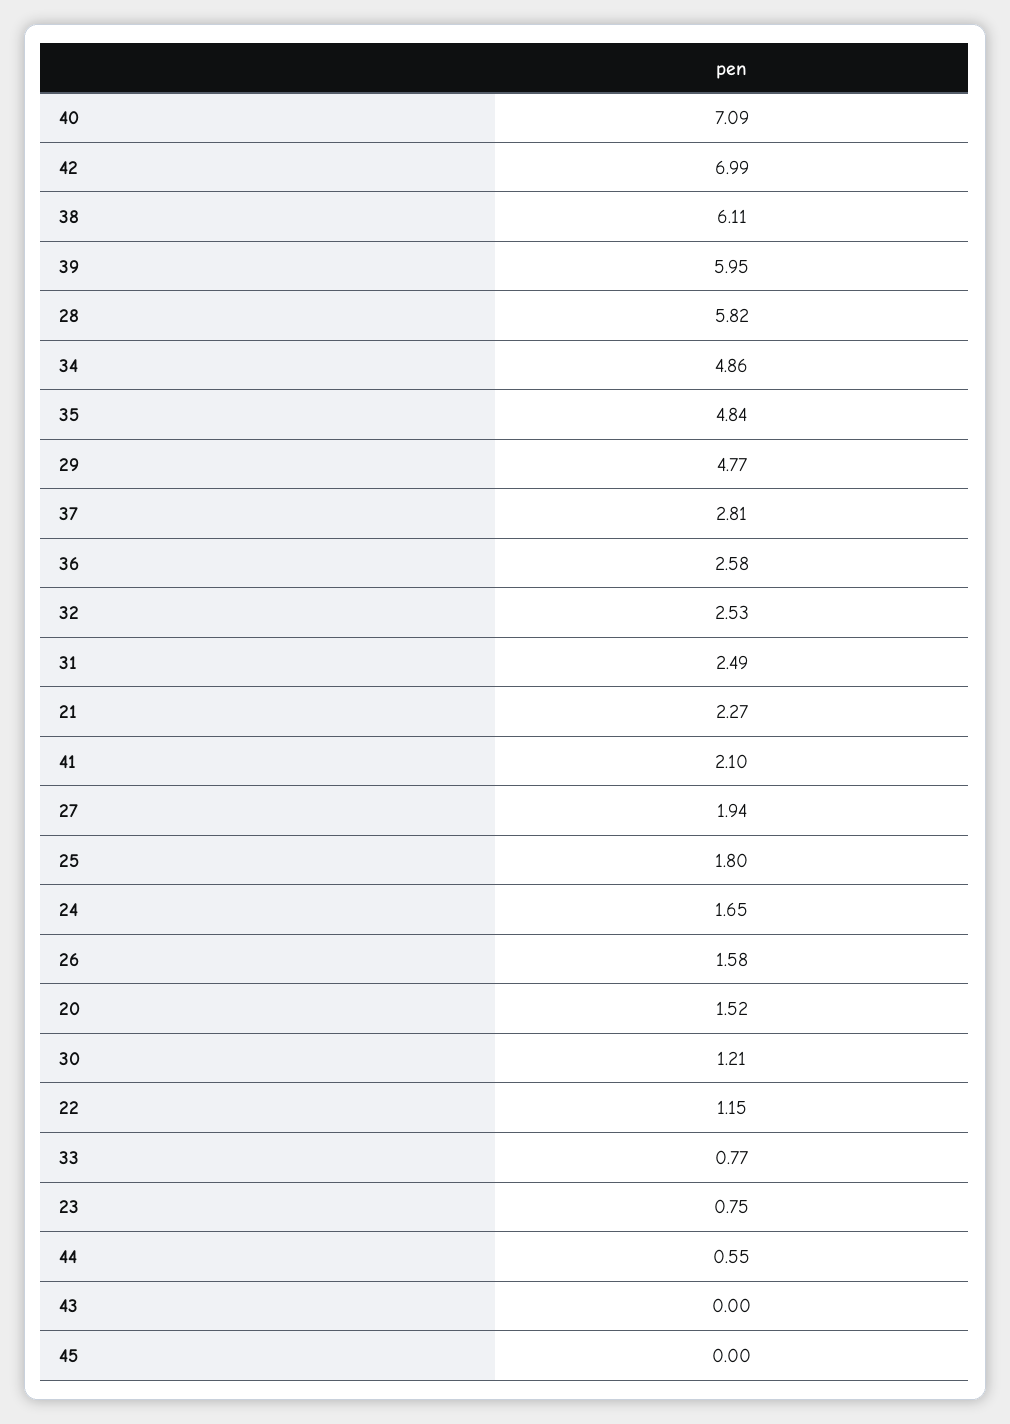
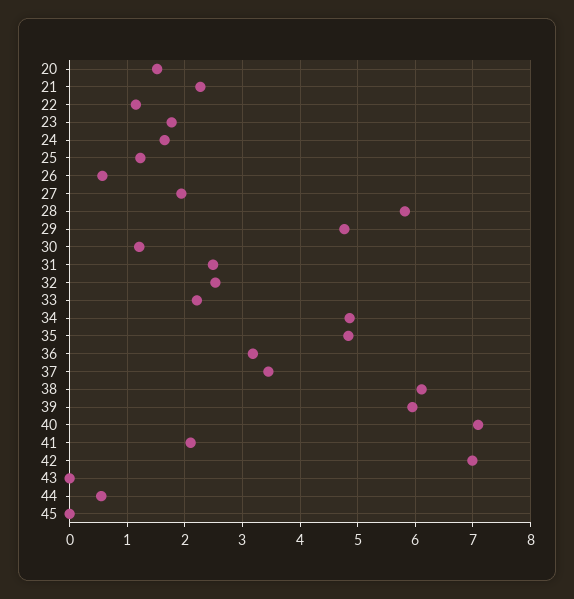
37: 2.81 -> 3.4
36: 2.58 -> 3.2
25: 1.8 -> 1.2
26: 1.58 -> 0.6
33: 0.77 -> 2.2
23: 0.75 -> 1.8

